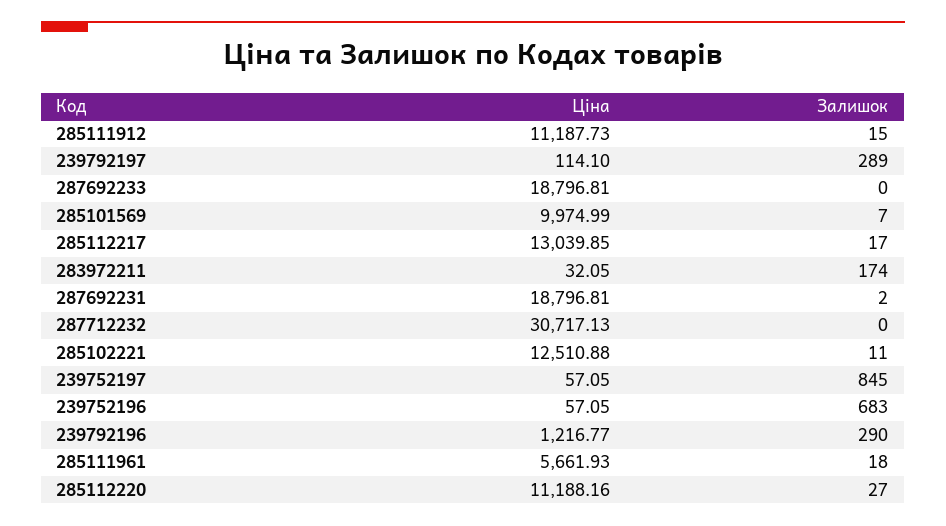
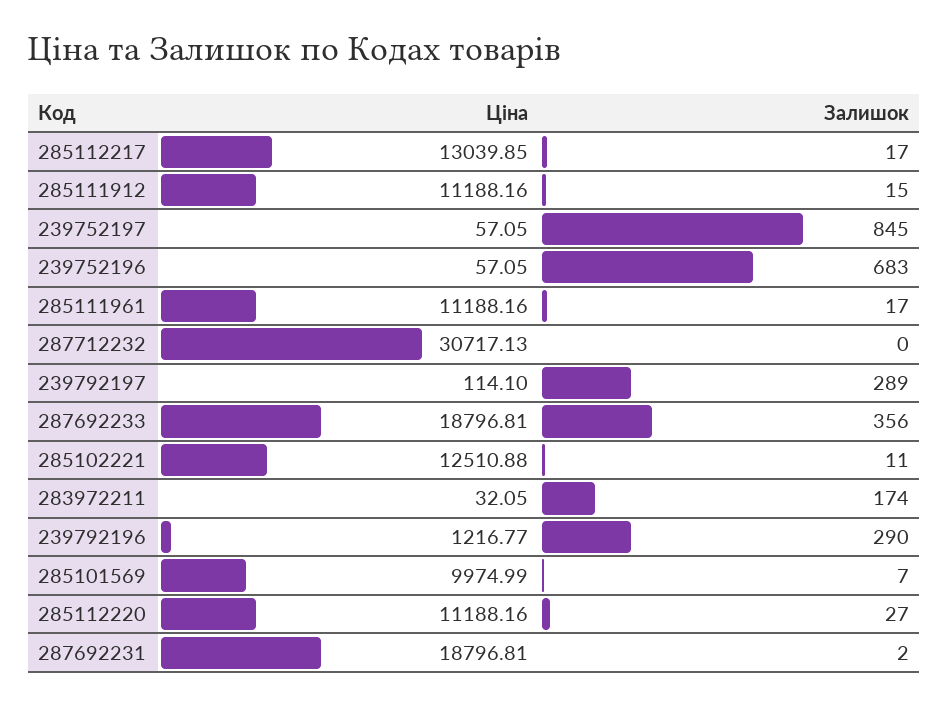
Ціна, 285111912: 11187.73 -> 11188.16
Залишок, 287692233: 0 -> 356
Ціна, 285111961: 5661.93 -> 11188.16
Залишок, 285111961: 18 -> 17

